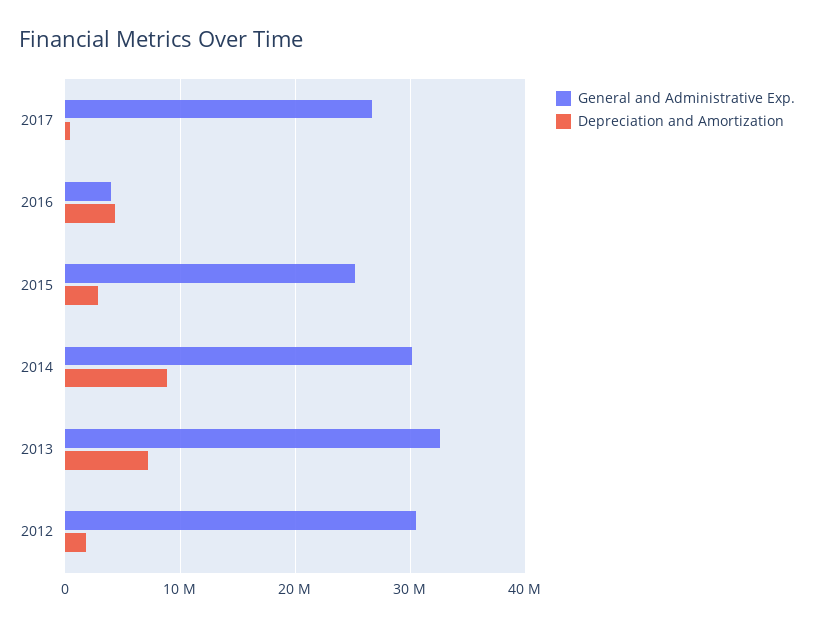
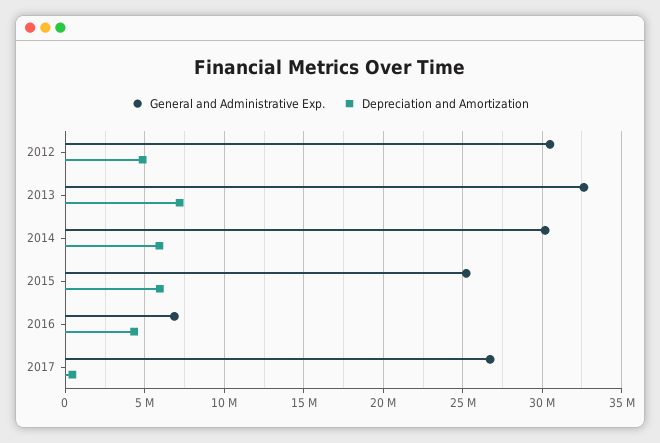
General and Administrative Exp., 2016: 4000000 -> 7000000
Depreciation and Amortization, 2015: 3000000 -> 6000000
Depreciation and Amortization, 2014: 9000000 -> 6000000
Depreciation and Amortization, 2012: 2000000 -> 5000000

